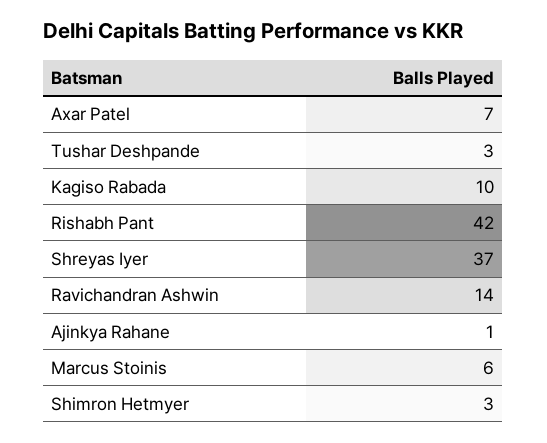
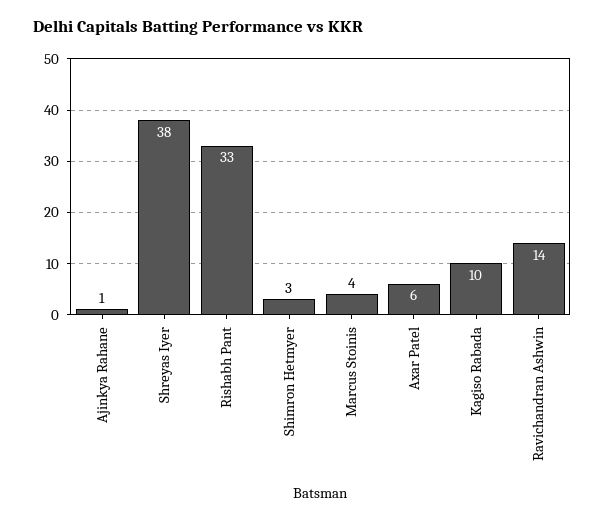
Axar Patel: 7 -> 6
Tushar Deshpande: 3 -> none
Rishabh Pant: 42 -> 33
Shreyas Iyer: 37 -> 38
Marcus Stoinis: 6 -> 4

